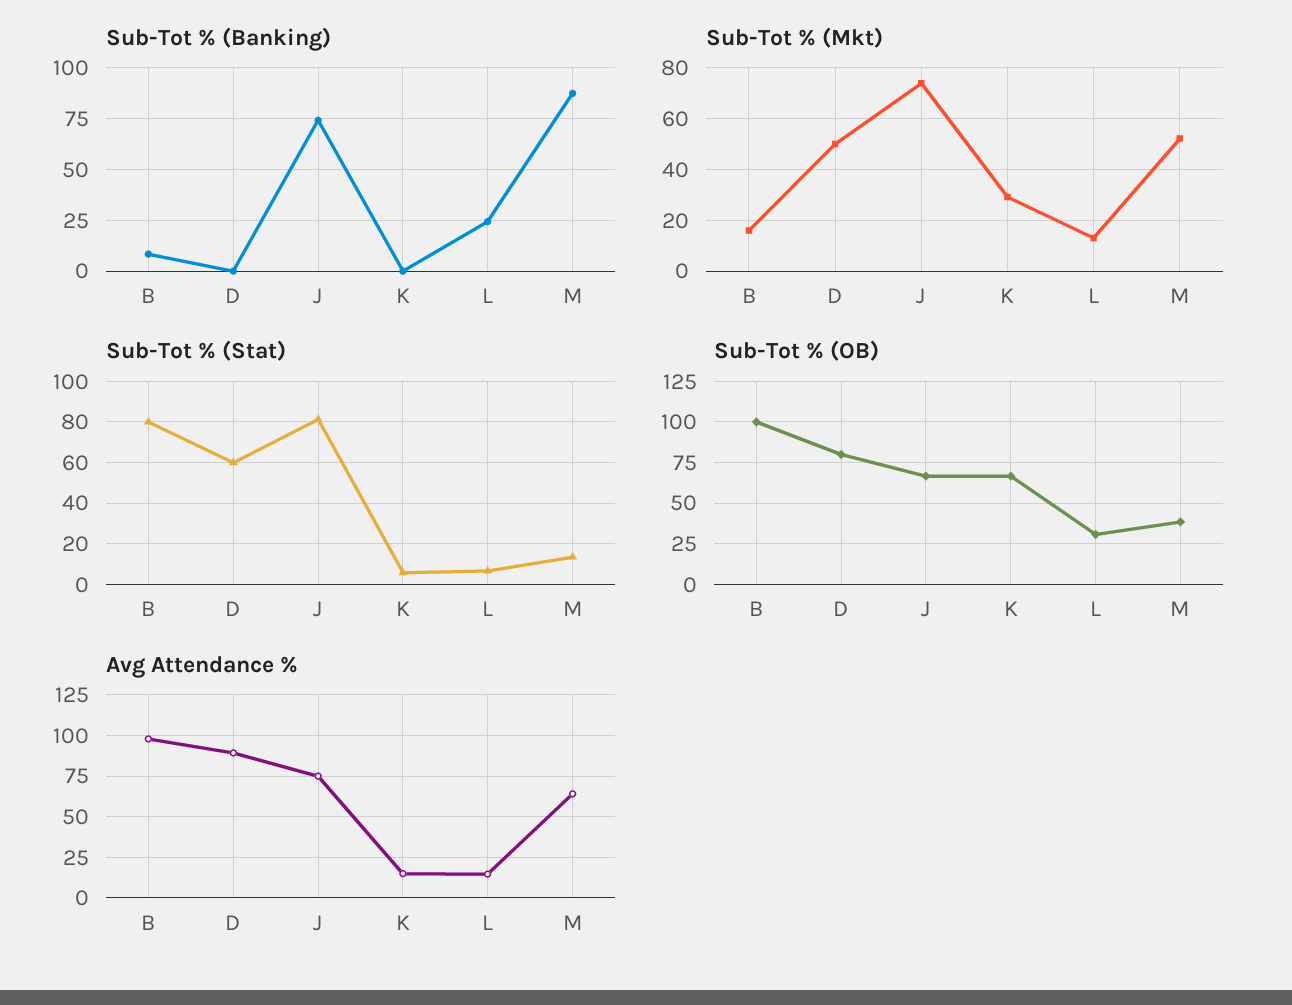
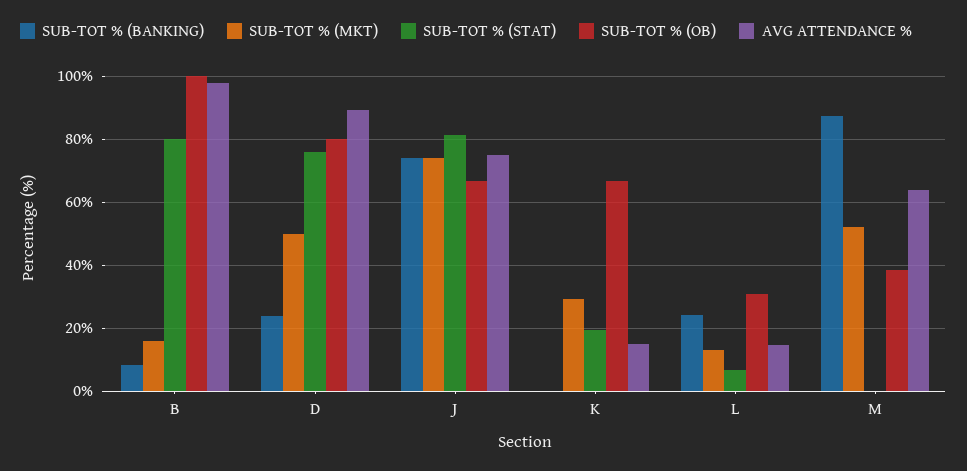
Sub-Tot % (Banking), D: 0 -> 24
Sub-Tot % (Stat), D: 60 -> 76
Sub-Tot % (Stat), K: 5 -> 20
Sub-Tot % (Stat), M: 15 -> 0

